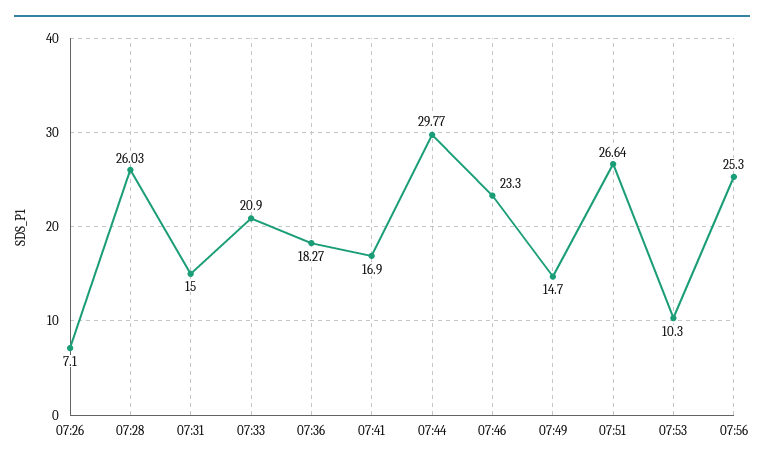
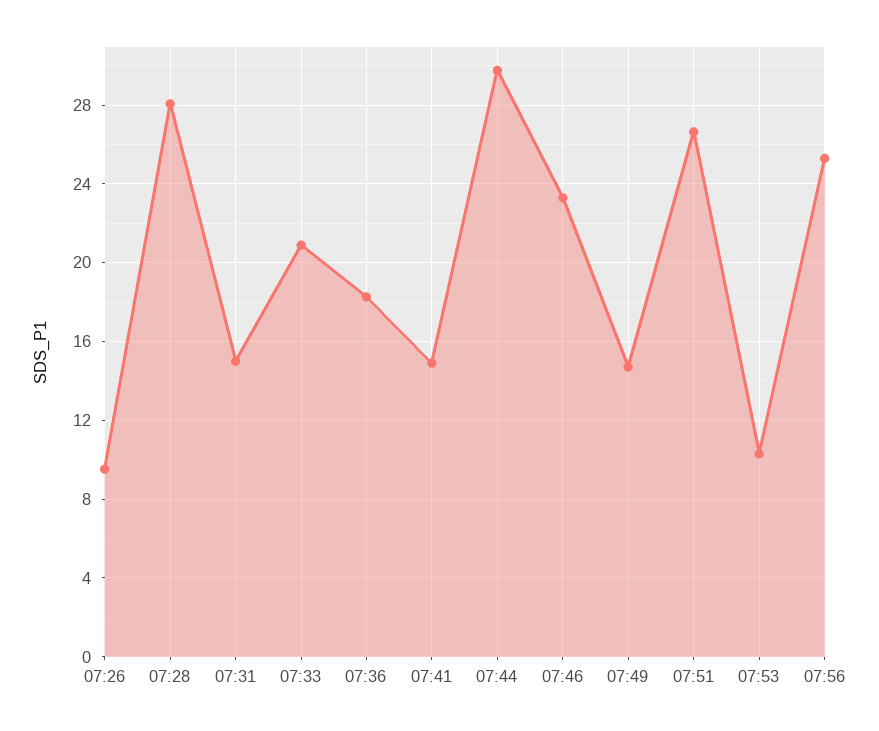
07:26: 7.1 -> 9.5
07:28: 26.03 -> 28
07:41: 16.9 -> 15

